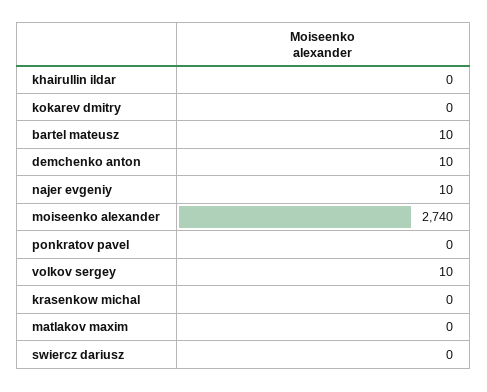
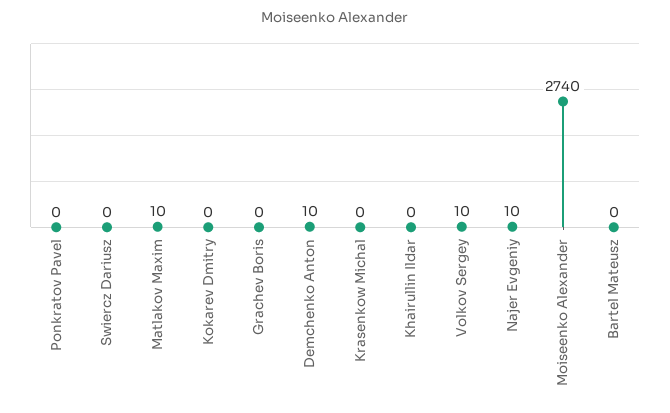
bartel mateusz: 10 -> 0
matlakov maxim: 0 -> 10
Grachev Boris: none -> 0

